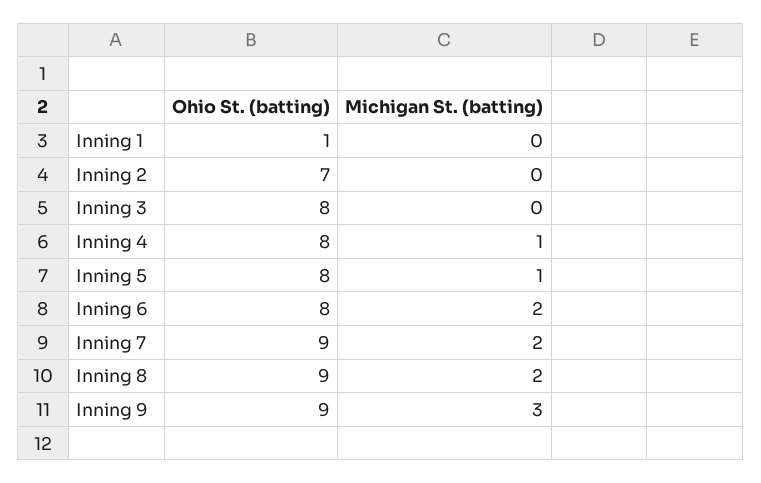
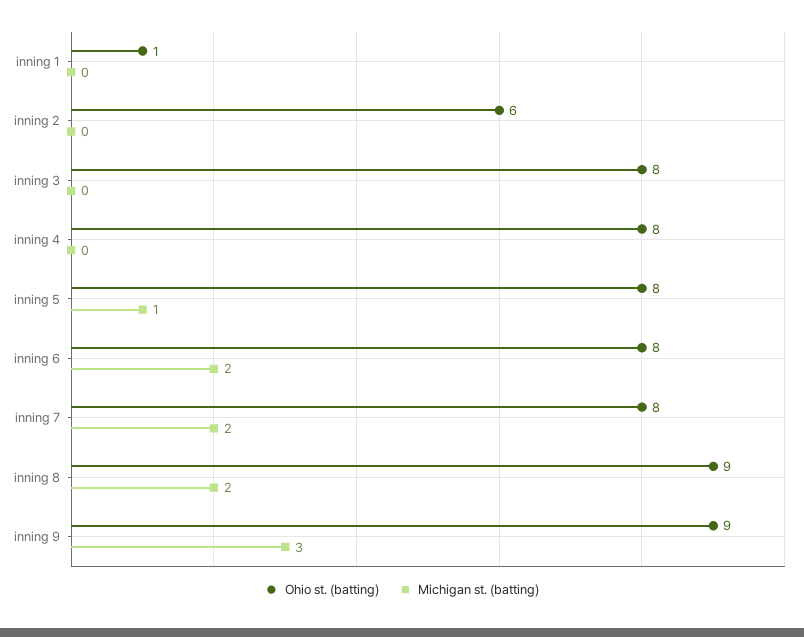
Ohio St. (batting), Inning 2: 7 -> 6
Michigan St. (batting), Inning 4: 1 -> 0
Ohio St. (batting), Inning 7: 9 -> 8

